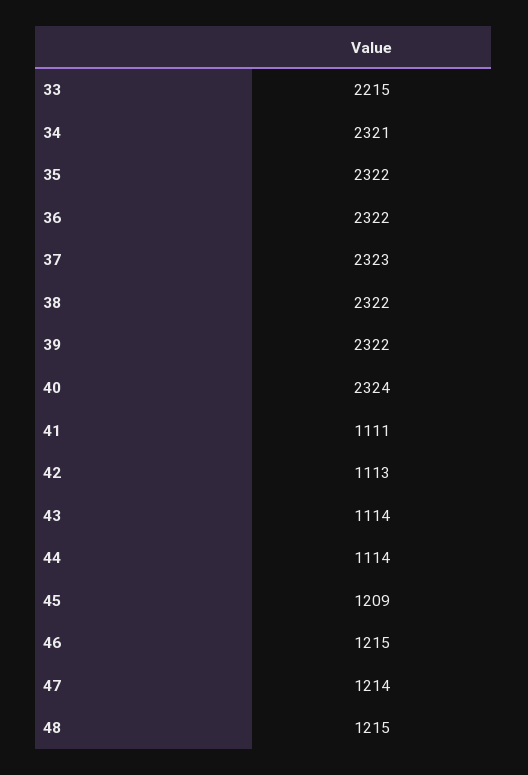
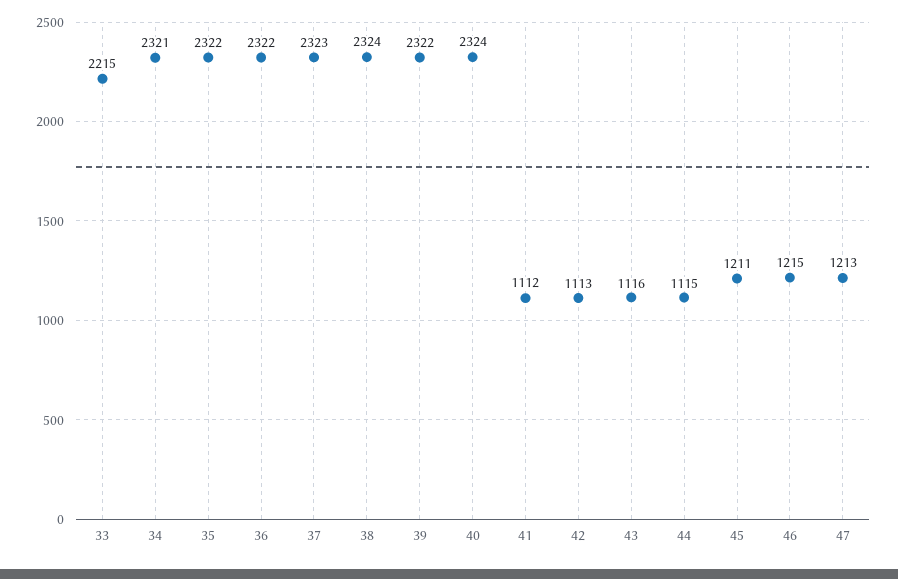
38: 2322 -> 2324
41: 1111 -> 1112
43: 1114 -> 1116
44: 1114 -> 1115
45: 1209 -> 1211
47: 1214 -> 1213
48: 1215 -> none

